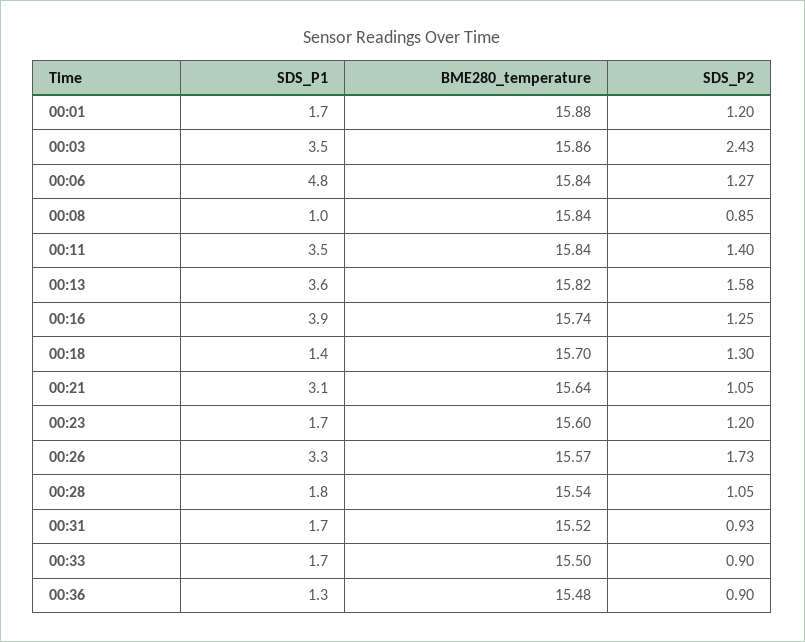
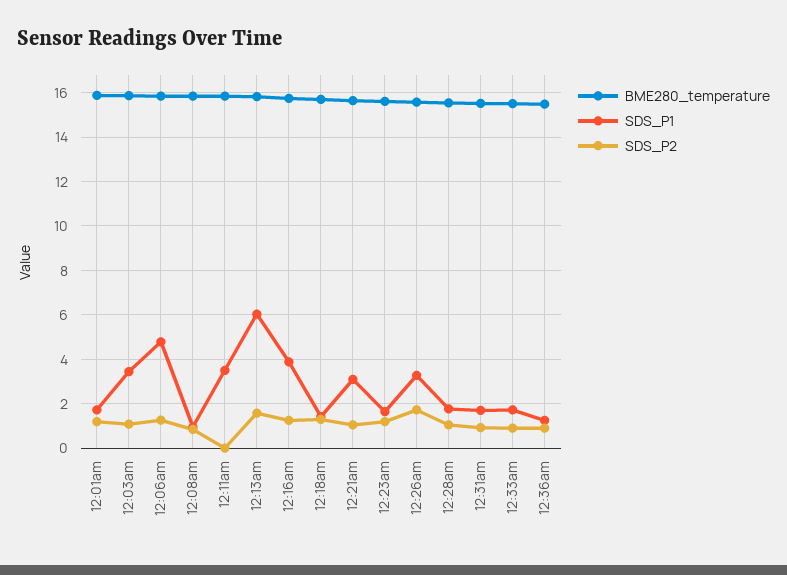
SDS_P2, 00:03: 2.43 -> 1
SDS_P2, 00:11: 1.4 -> 0
SDS_P1, 00:13: 3.6 -> 6

